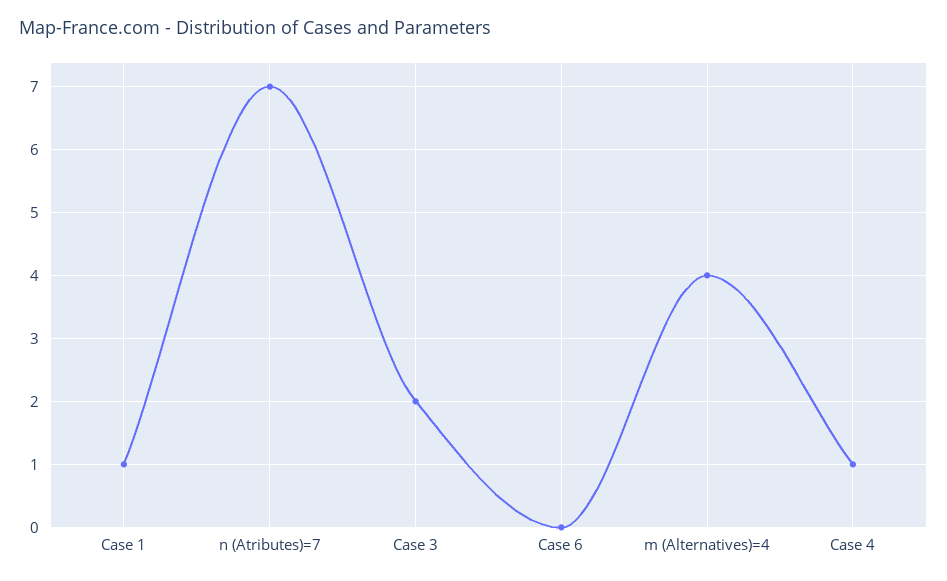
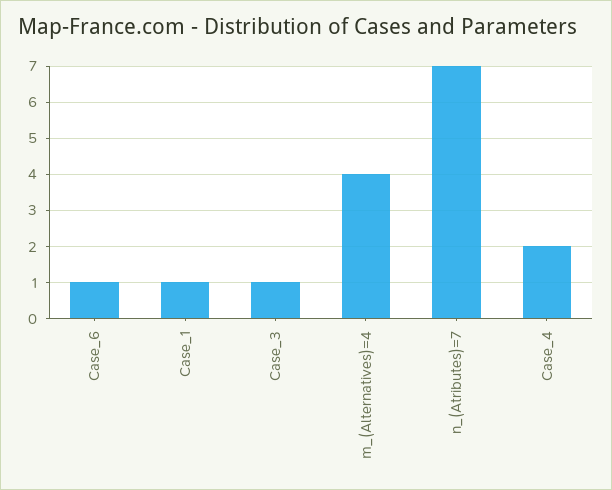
Case 3: 2 -> 1
Case 6: 0 -> 1
Case 4: 1 -> 2

